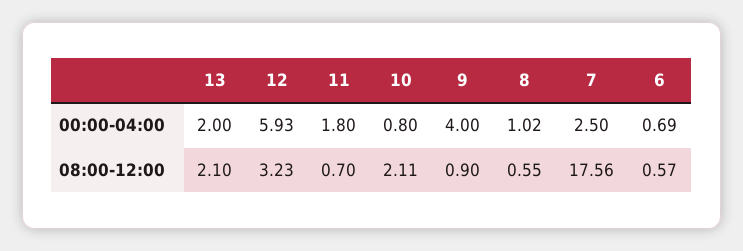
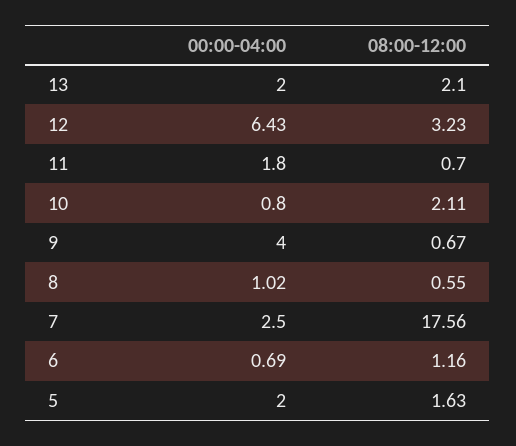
12, 00:00-04:00: 5.93 -> 6.43
9, 08:00-12:00: 0.9 -> 0.67
6, 08:00-12:00: 0.57 -> 1.16
5, 00:00-04:00: none -> 2
5, 08:00-12:00: none -> 1.63

